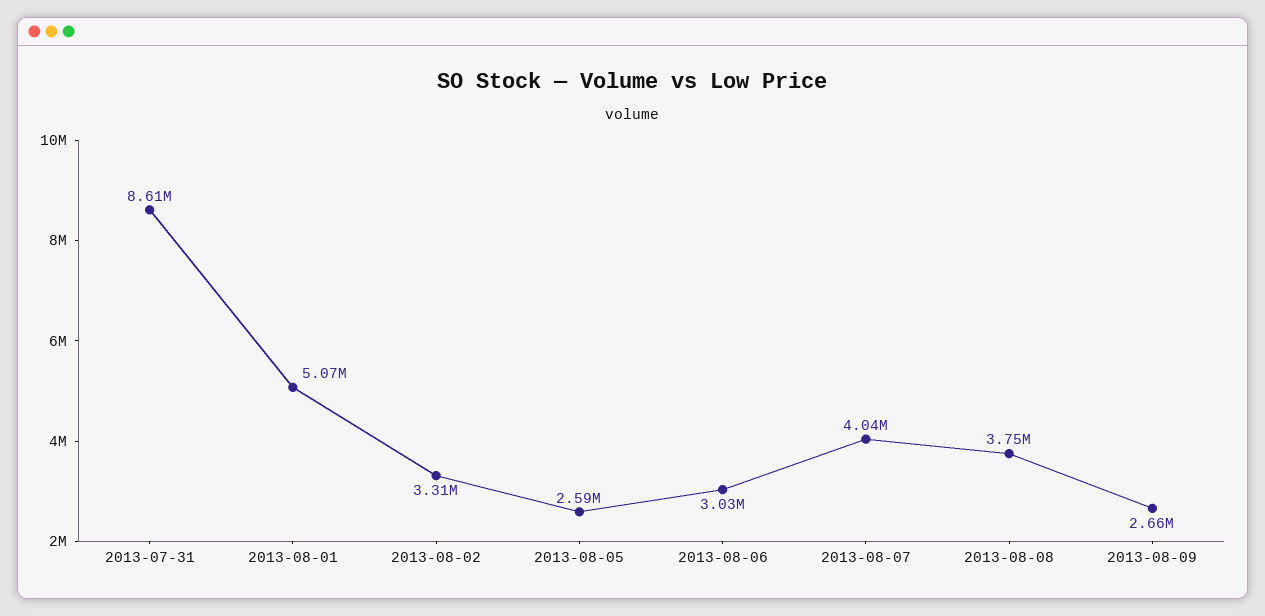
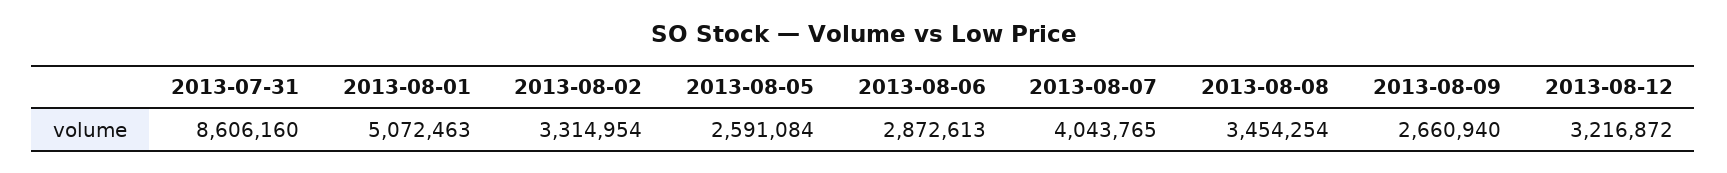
2013-08-06: 3030000 -> 2872613
2013-08-08: 3750000 -> 3454254
2013-08-12: none -> 3216872

